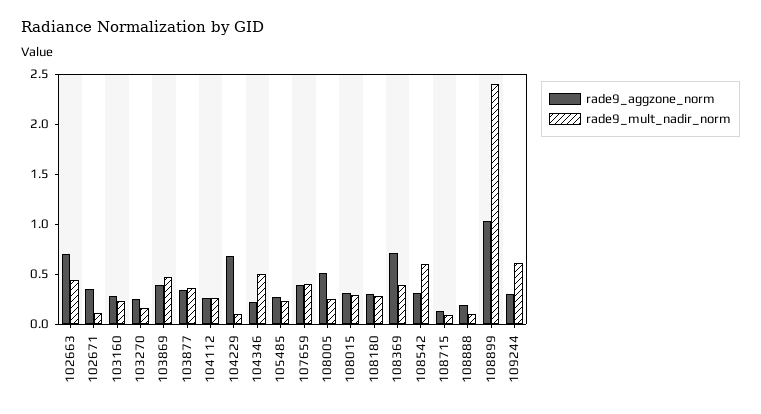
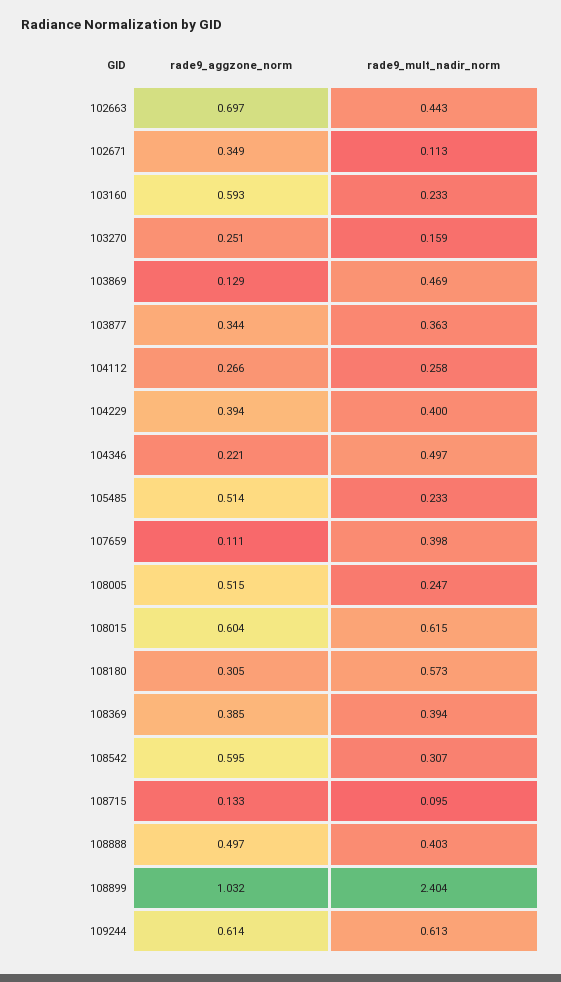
rade9_aggzone_norm, 103160: 0.3 -> 0.593
rade9_aggzone_norm, 103869: 0.4 -> 0.129
rade9_aggzone_norm, 104229: 0.7 -> 0.394
rade9_mult_nadir_norm, 104229: 0.1 -> 0.4
rade9_aggzone_norm, 105485: 0.3 -> 0.514
rade9_aggzone_norm, 107659: 0.4 -> 0.111
rade9_aggzone_norm, 108015: 0.3 -> 0.604
rade9_mult_nadir_norm, 108015: 0.3 -> 0.615
rade9_mult_nadir_norm, 108180: 0.3 -> 0.573
rade9_aggzone_norm, 108369: 0.7 -> 0.385
rade9_aggzone_norm, 108542: 0.3 -> 0.595
rade9_mult_nadir_norm, 108542: 0.6 -> 0.307
rade9_aggzone_norm, 108888: 0.2 -> 0.497
rade9_mult_nadir_norm, 108888: 0.1 -> 0.403
rade9_aggzone_norm, 109244: 0.3 -> 0.614

